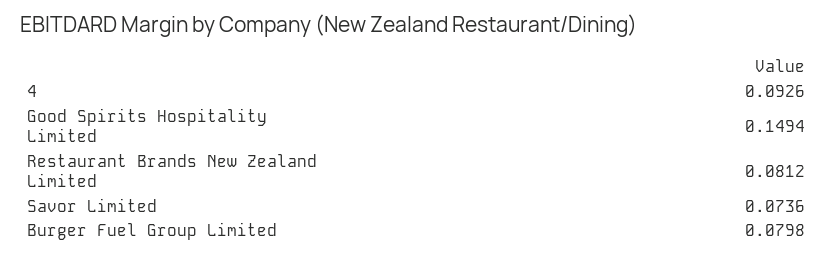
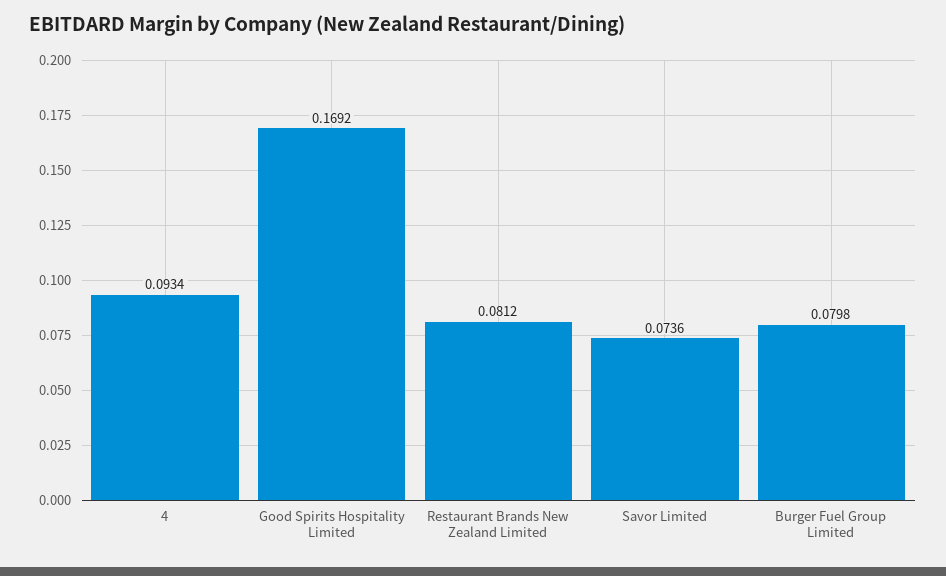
4: 0.0926 -> 0.0934
Good Spirits Hospitality Limited: 0.1494 -> 0.1692

